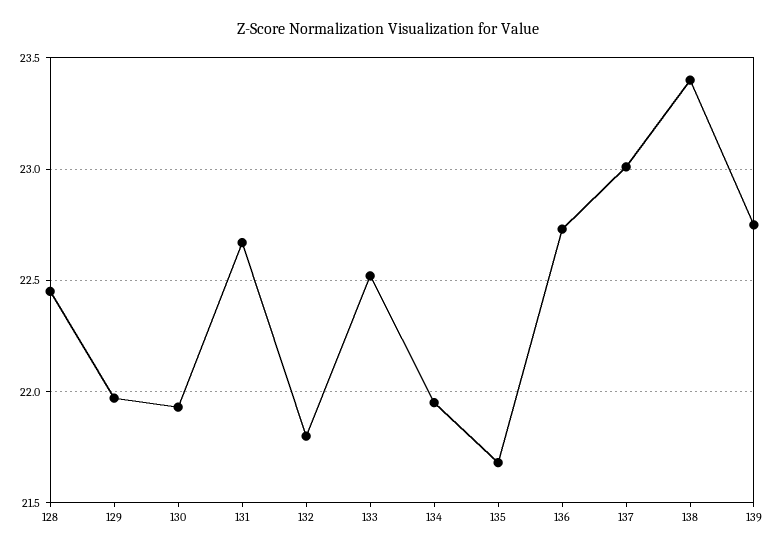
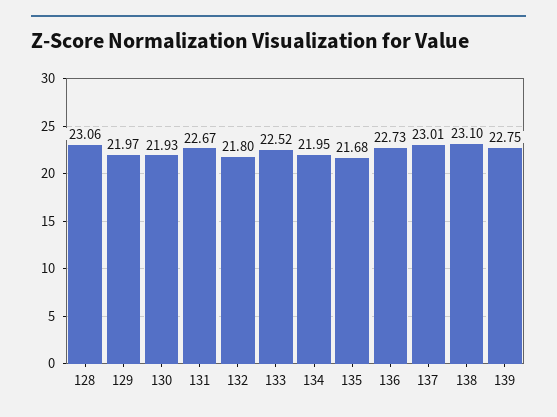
128: 22.45 -> 23.06
138: 23.4 -> 23.1

